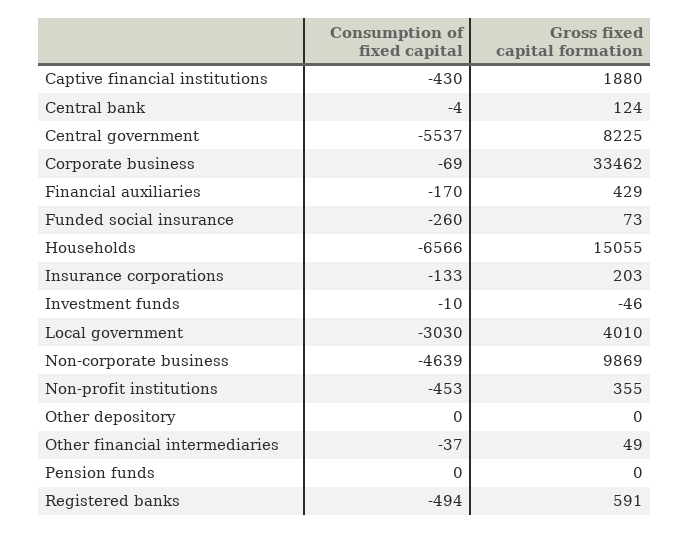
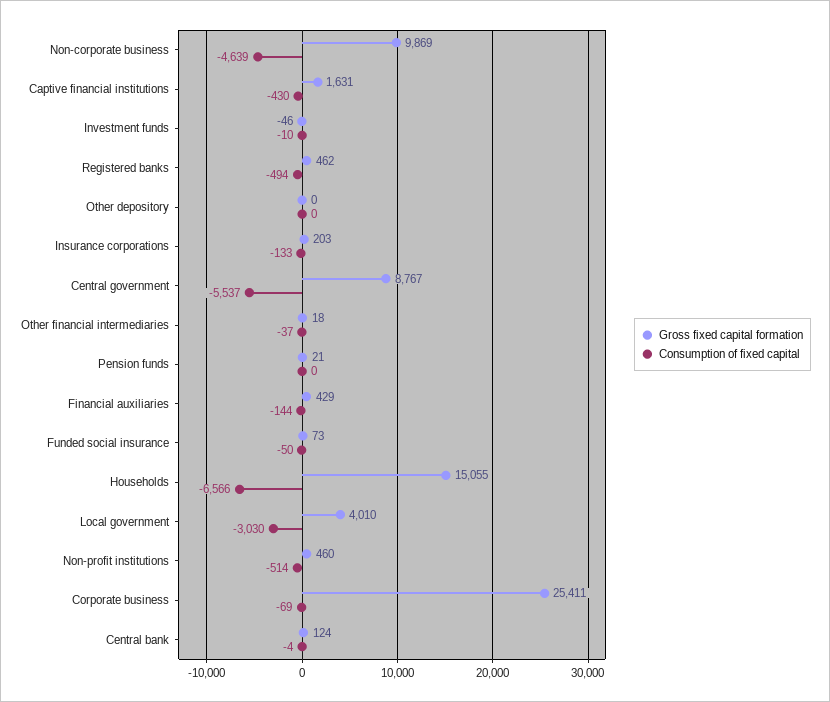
Gross fixed capital formation, Captive financial institutions: 1880 -> 1631
Gross fixed capital formation, Central government: 8225 -> 8767
Gross fixed capital formation, Corporate business: 33462 -> 25411
Consumption of fixed capital, Financial auxiliaries: -170 -> -144
Consumption of fixed capital, Funded social insurance: -260 -> -50
Consumption of fixed capital, Non-profit institutions: -453 -> -514
Gross fixed capital formation, Non-profit institutions: 355 -> 460
Gross fixed capital formation, Other financial intermediaries: 49 -> 18
Gross fixed capital formation, Pension funds: 0 -> 21
Gross fixed capital formation, Registered banks: 591 -> 462

